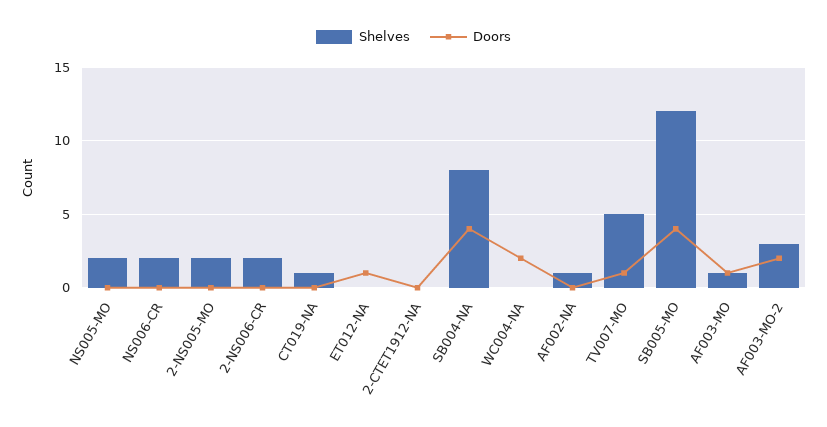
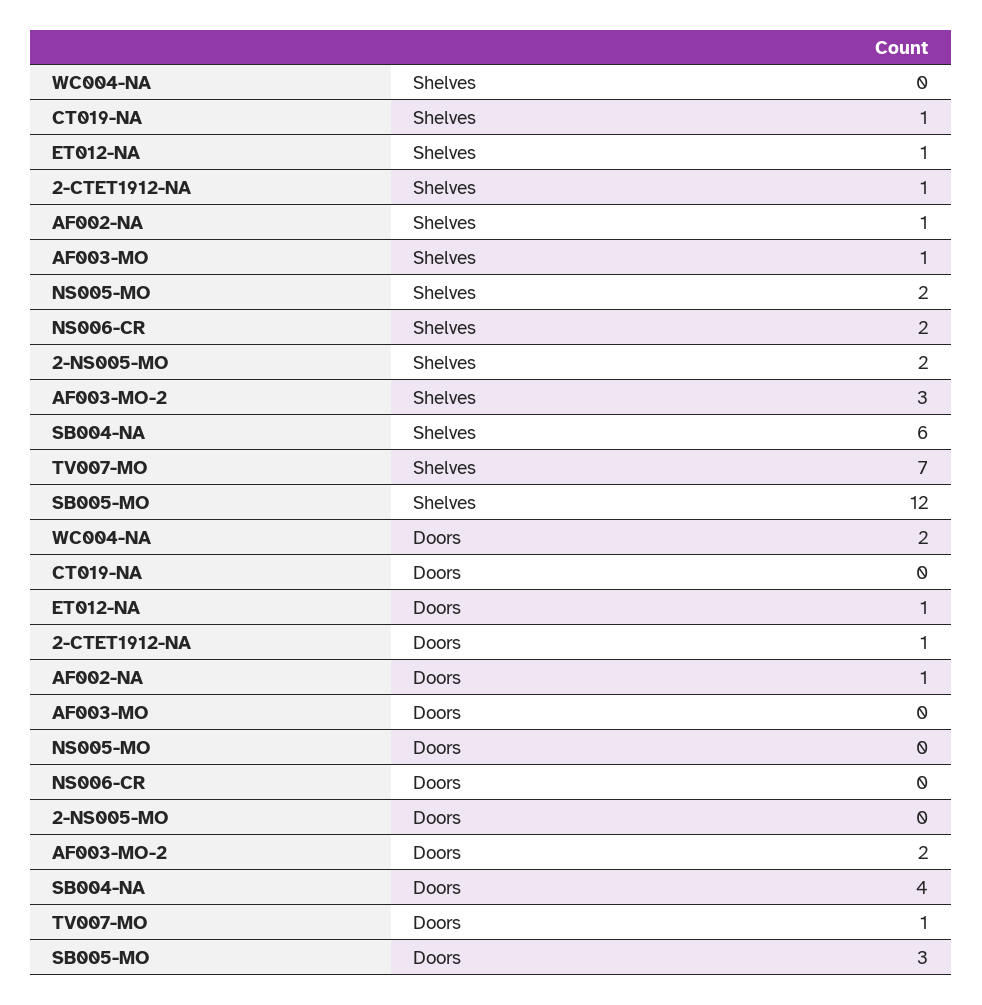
Shelves, 2-NS006-CR: 2 -> none
Doors, 2-NS006-CR: 0 -> none
Shelves, ET012-NA: 0 -> 1
Shelves, 2-CTET1912-NA: 0 -> 1
Doors, 2-CTET1912-NA: 0 -> 1
Shelves, SB004-NA: 8 -> 6
Doors, AF002-NA: 0 -> 1
Shelves, TV007-MO: 5 -> 7
Doors, SB005-MO: 4 -> 3
Doors, AF003-MO: 1 -> 0

